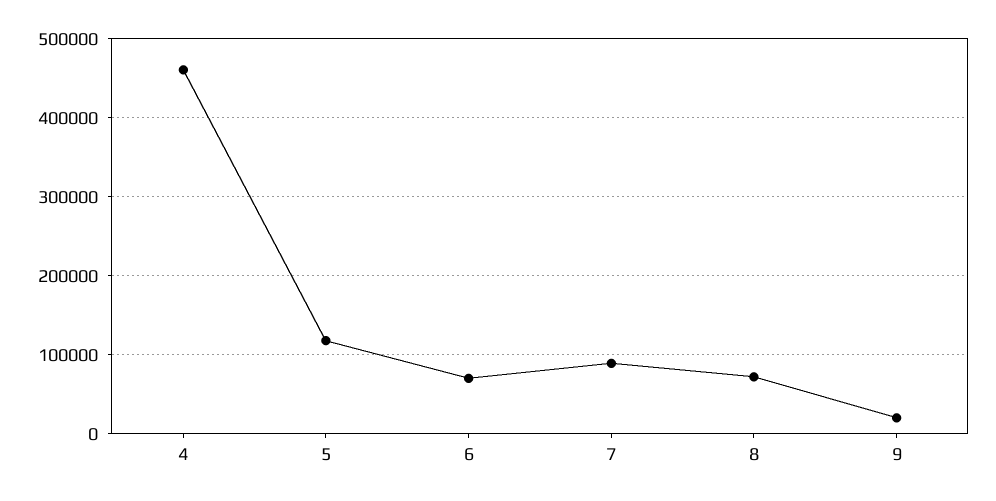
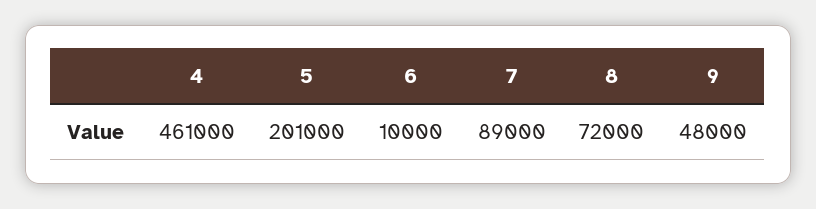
5: 120000 -> 201000
6: 70000 -> 10000
9: 20000 -> 48000

